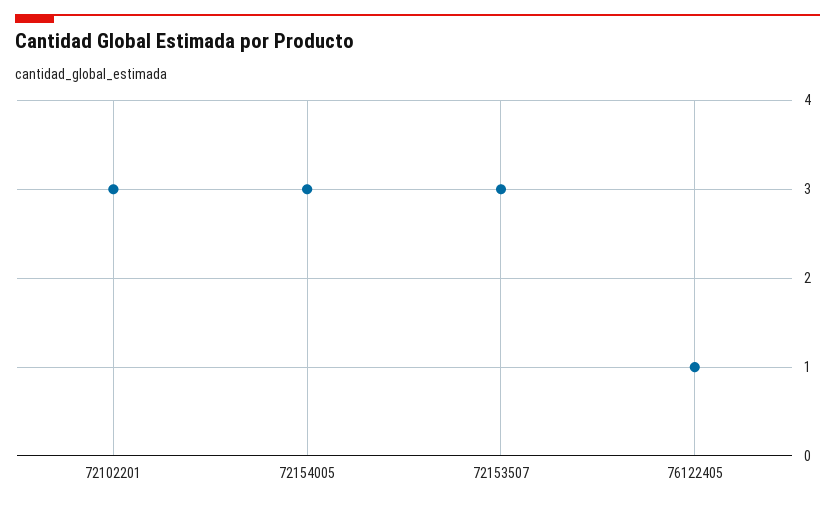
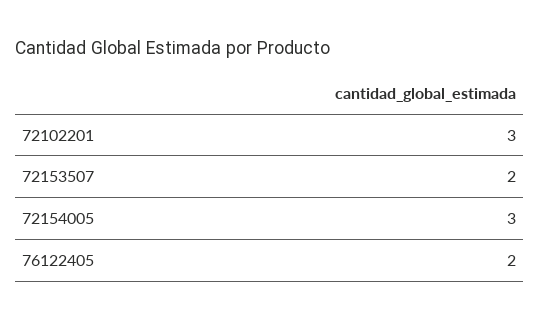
72153507: 3 -> 2
76122405: 1 -> 2

